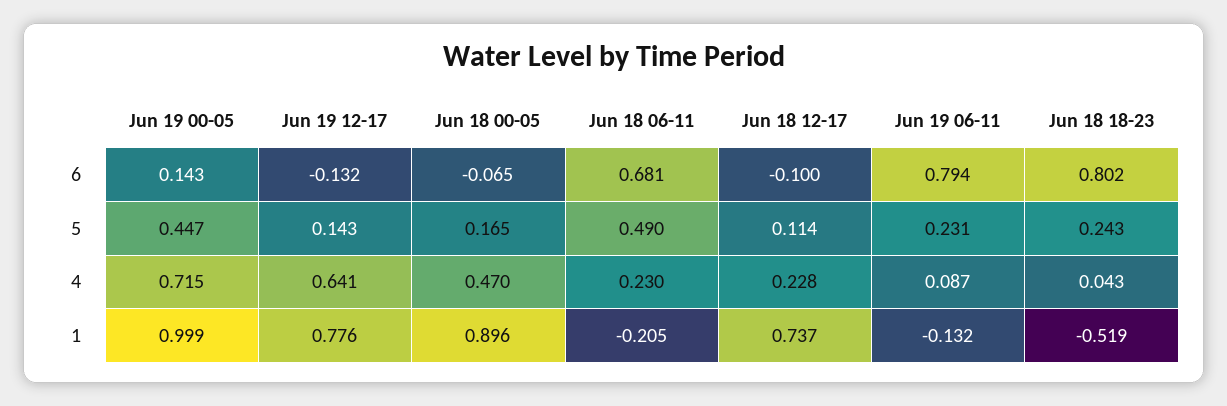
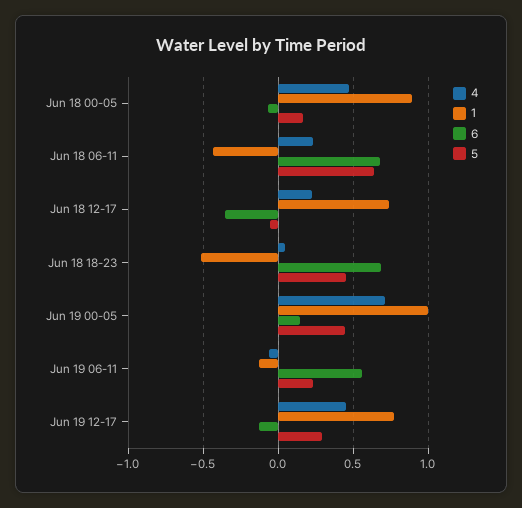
6, Jun 18 12-17: -0.1 -> -0.35
6, Jun 19 06-11: 0.794 -> 0.55
6, Jun 18 18-23: 0.802 -> 0.7
5, Jun 19 12-17: 0.143 -> 0.3
5, Jun 18 06-11: 0.49 -> 0.65
5, Jun 18 12-17: 0.114 -> -0.05
5, Jun 18 18-23: 0.243 -> 0.45
4, Jun 19 12-17: 0.641 -> 0.45
4, Jun 19 06-11: 0.087 -> -0.05
1, Jun 18 06-11: -0.205 -> -0.45

